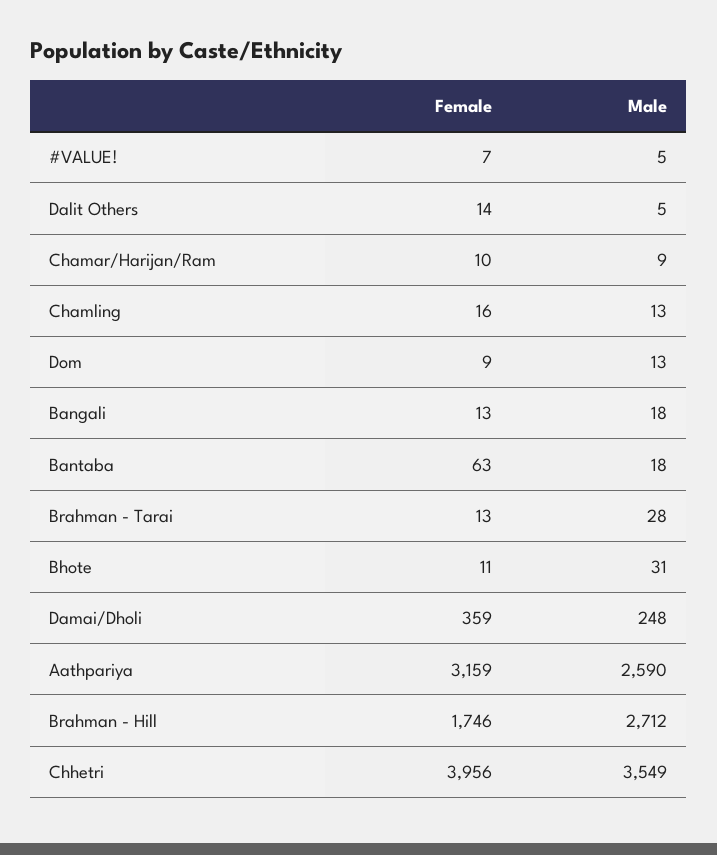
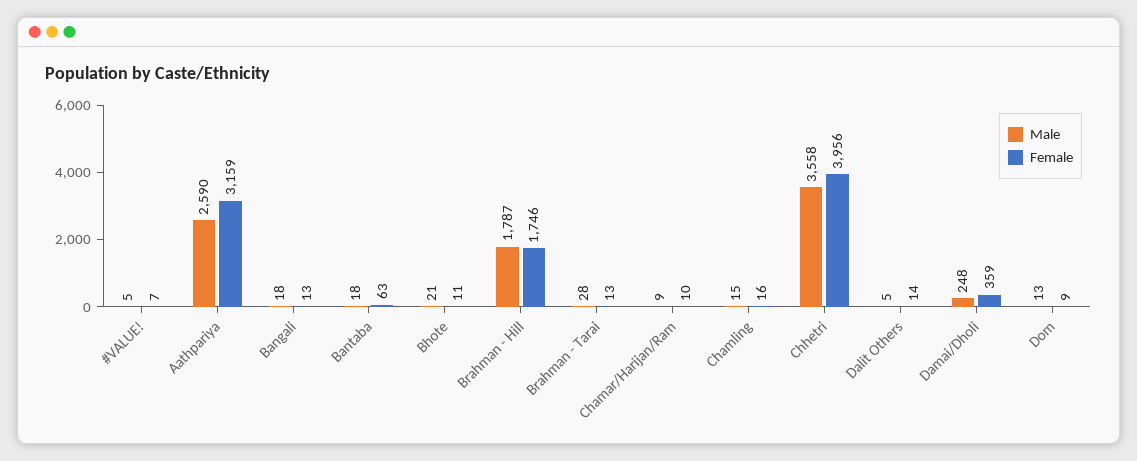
Male, Chamling: 13 -> 15
Male, Bhote: 31 -> 21
Male, Brahman - Hill: 2712 -> 1787
Male, Chhetri: 3549 -> 3558

